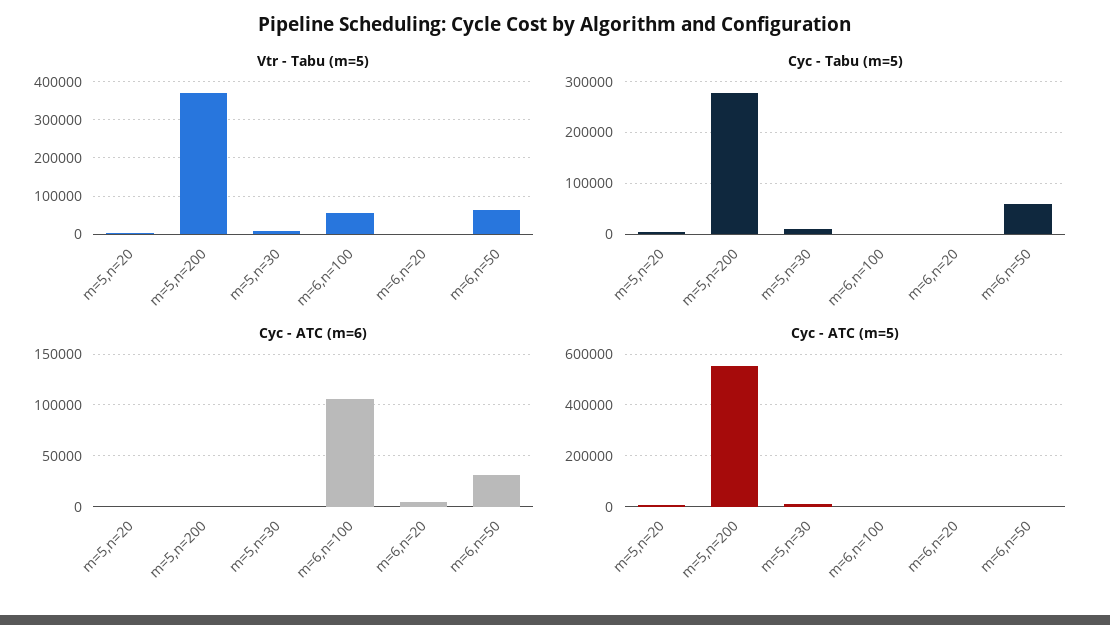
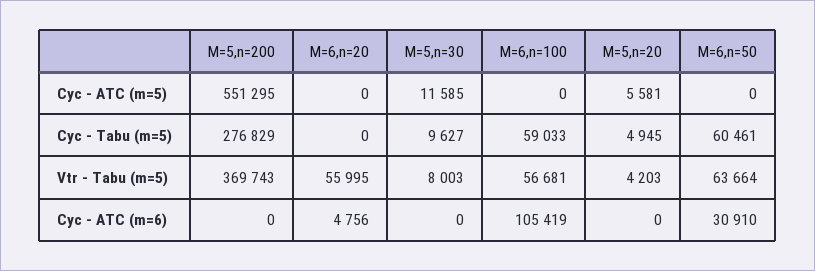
Vtr - Tabu (m=5), m=6,n=20: 0 -> 55995
Cyc - Tabu (m=5), m=6,n=100: 0 -> 59033

